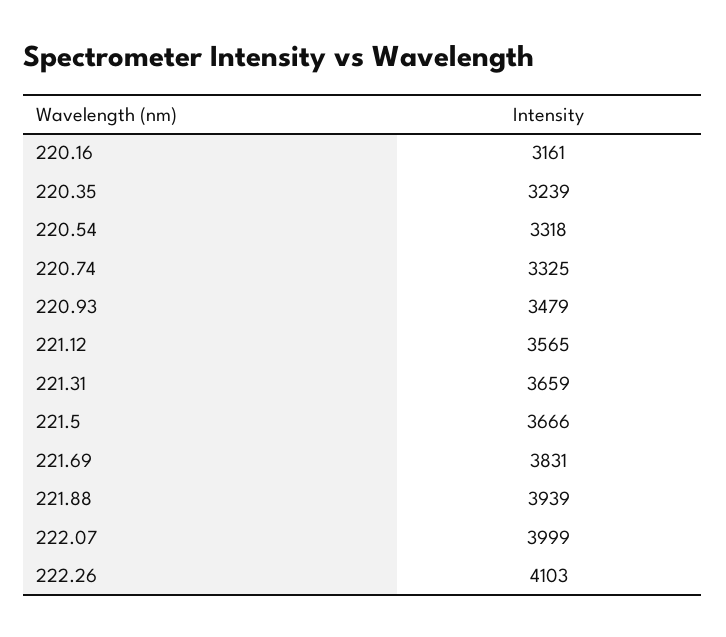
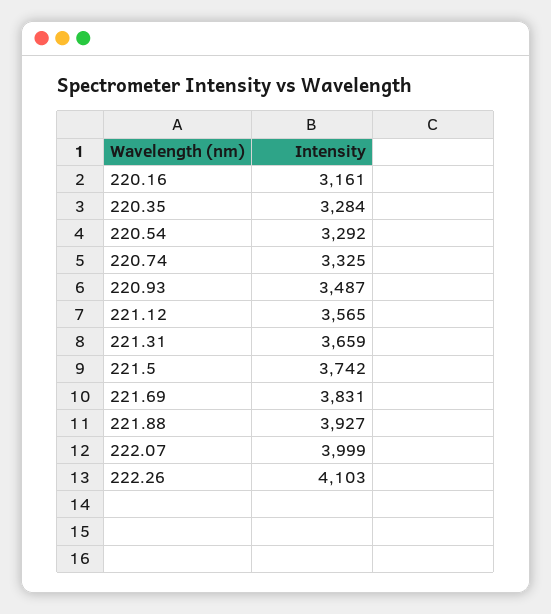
220.35: 3239 -> 3284
220.54: 3318 -> 3292
220.93: 3479 -> 3487
221.5: 3666 -> 3742
221.88: 3939 -> 3927

